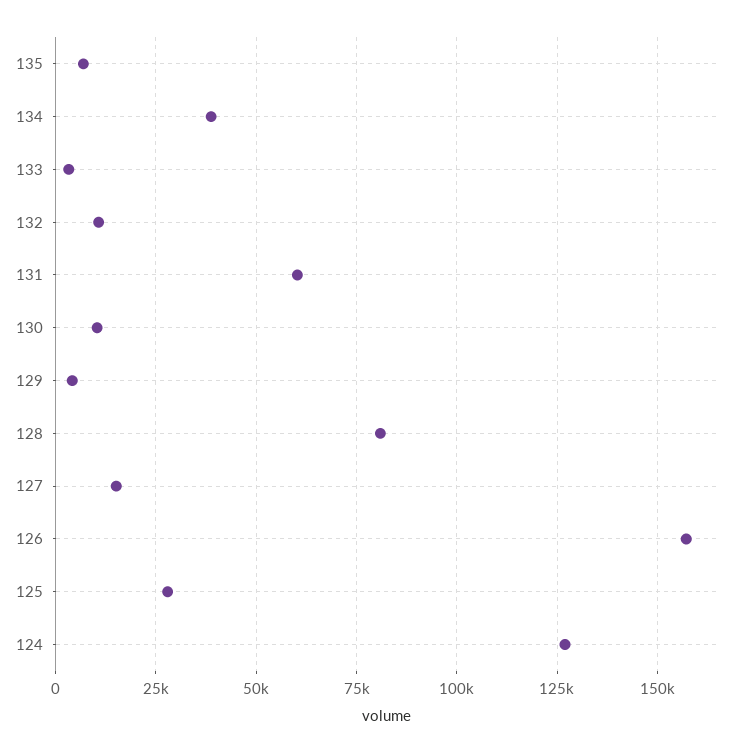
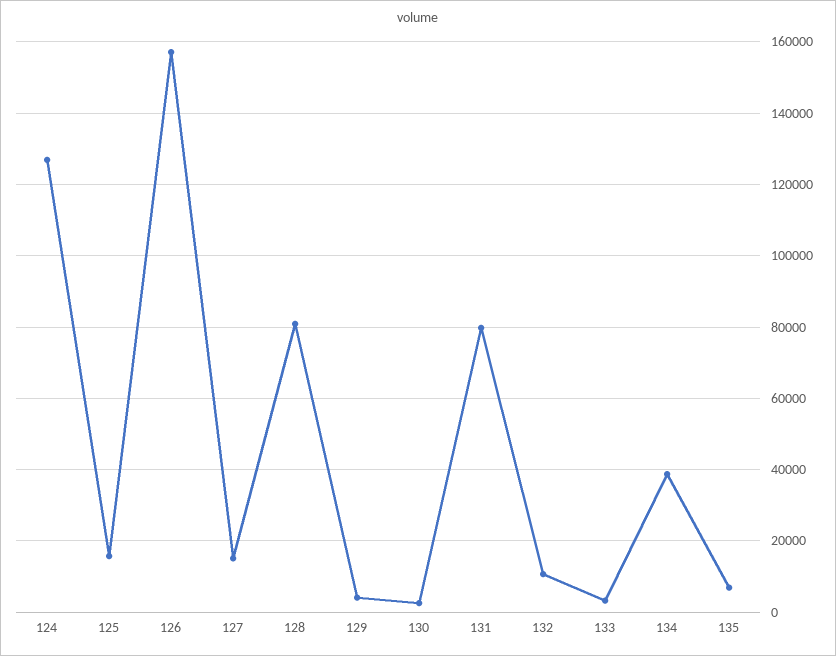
131: 60000 -> 80000
130: 10000 -> 2000
125: 27500 -> 16000

